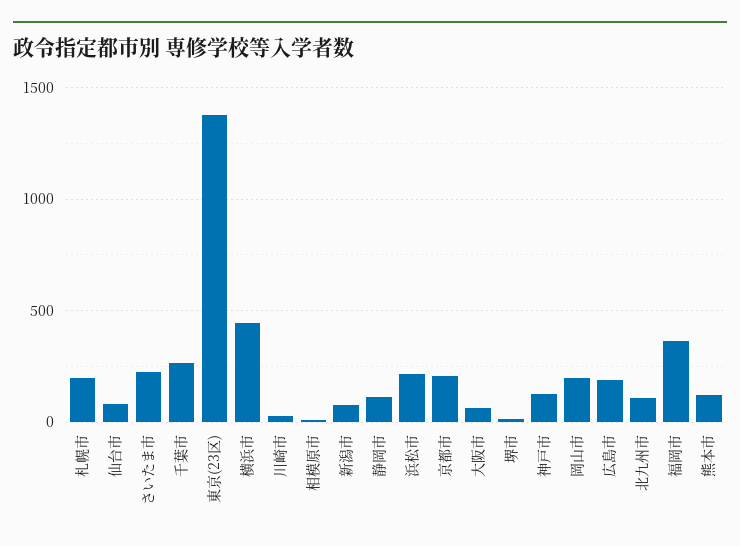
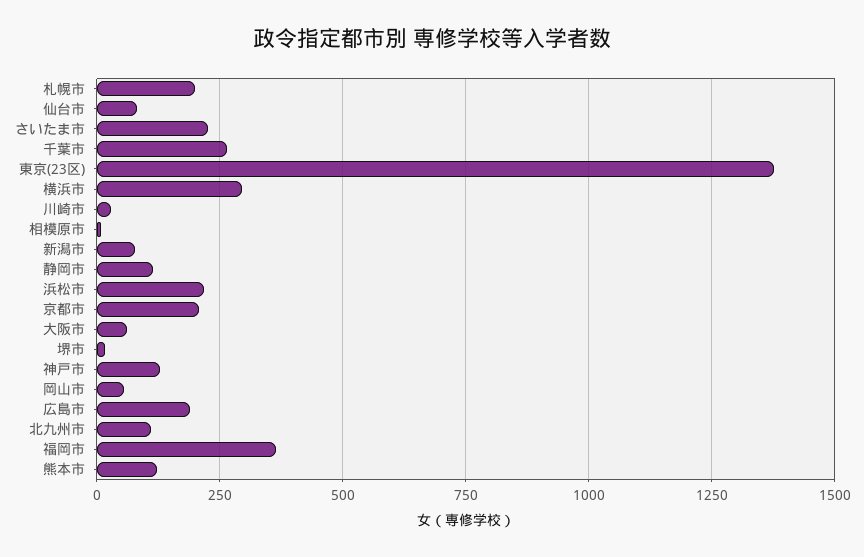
横浜市: 450 -> 300
岡山市: 200 -> 50

